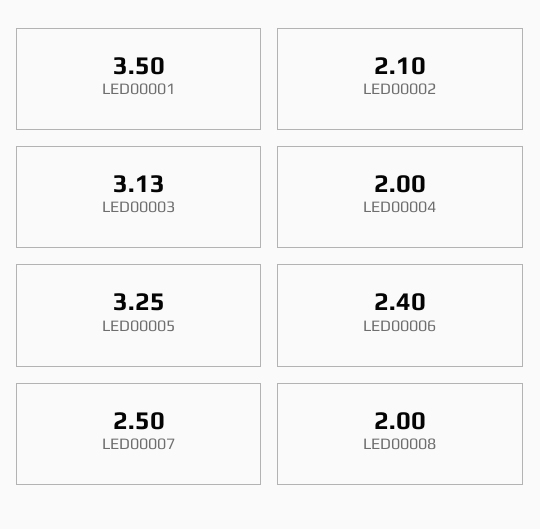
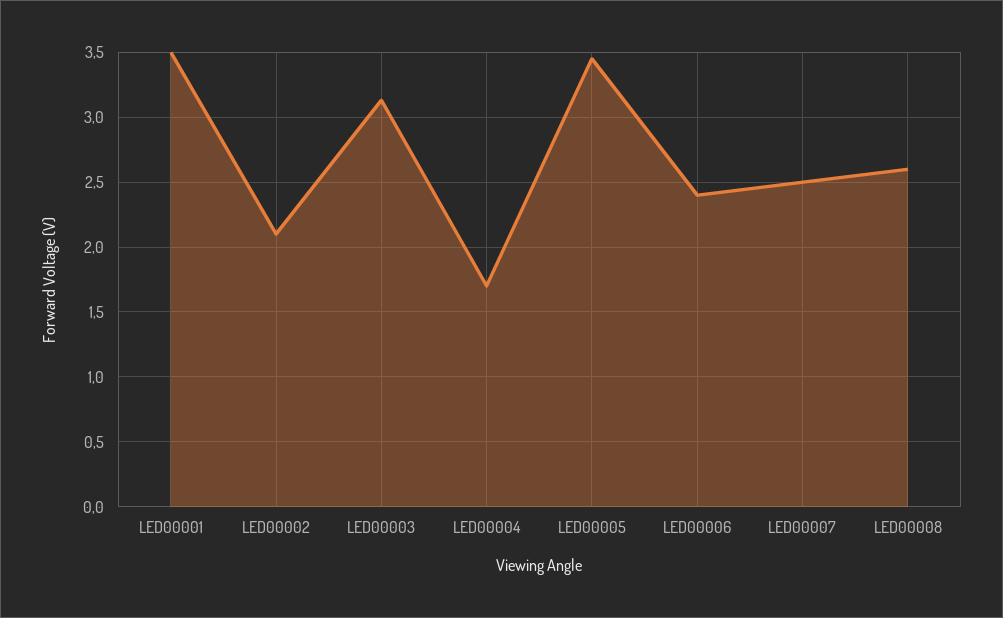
LED00004: 2 -> 1.7
LED00005: 3.25 -> 3.45
LED00008: 2 -> 2.6

